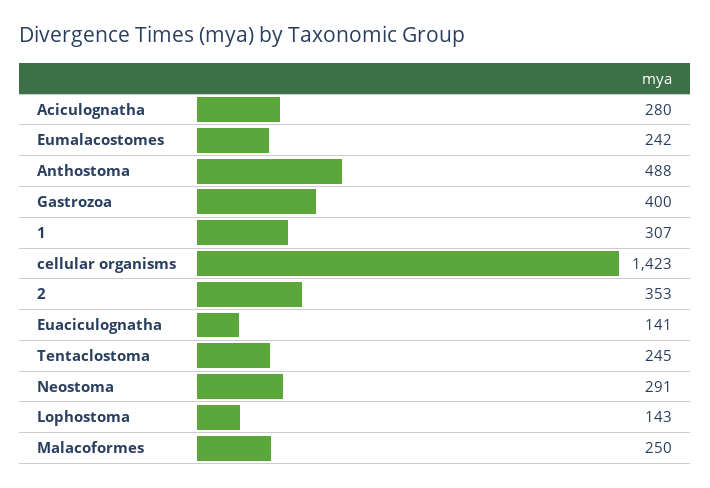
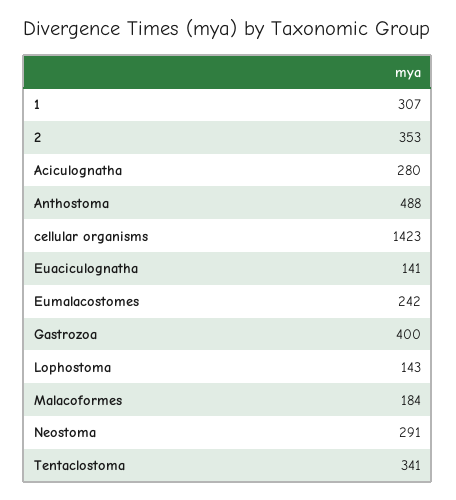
Tentaclostoma: 245 -> 341
Malacoformes: 250 -> 184

